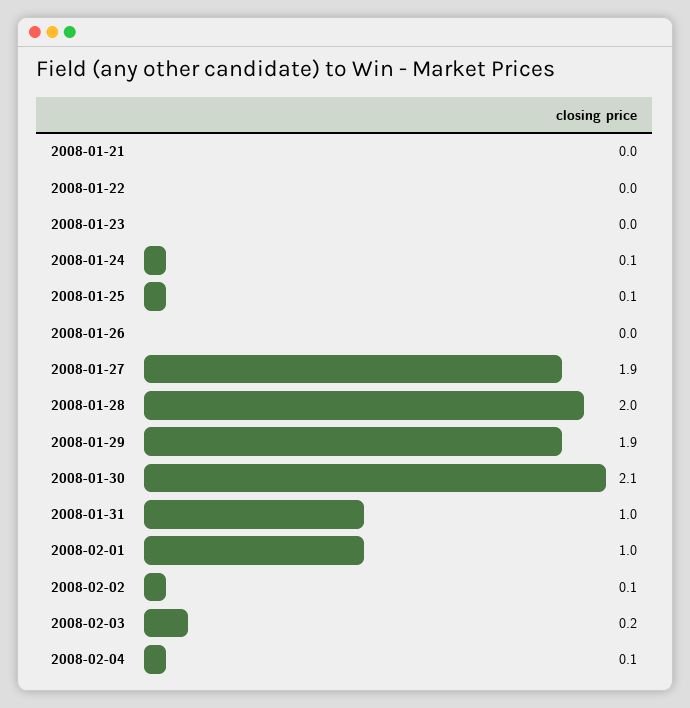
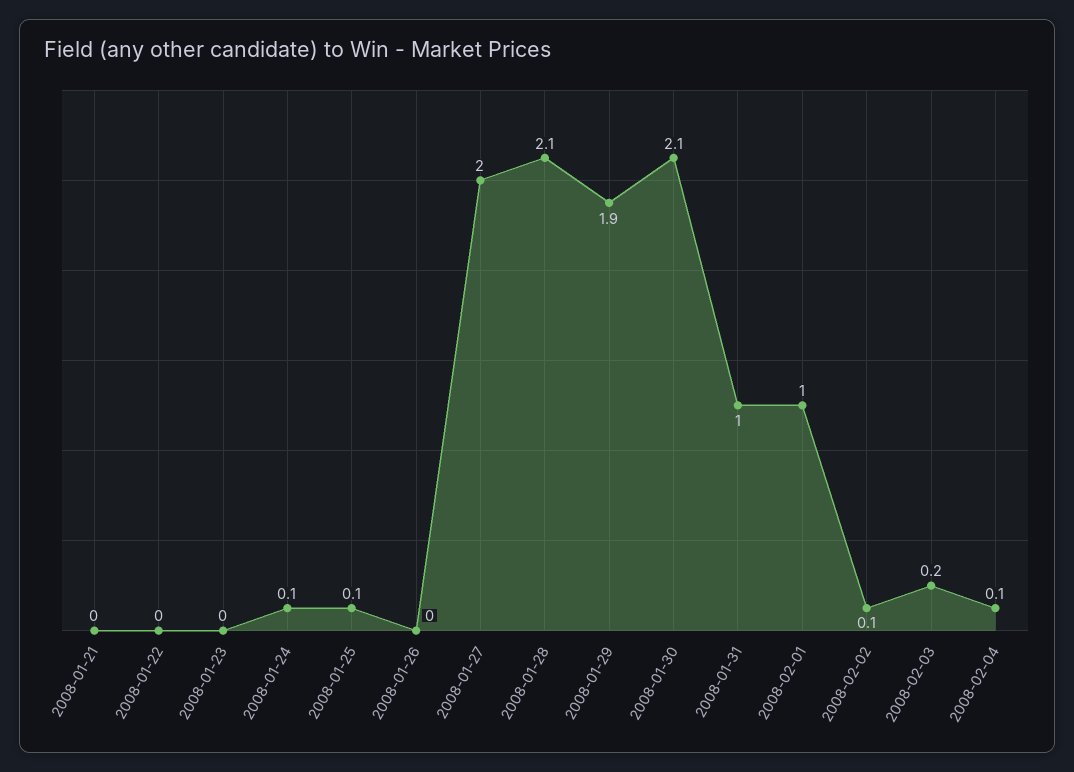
2008-01-27: 1.9 -> 2
2008-01-28: 2 -> 2.1

